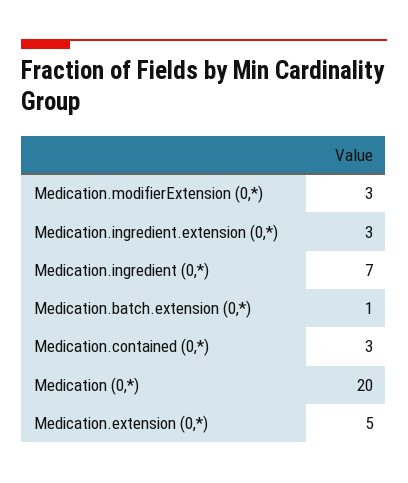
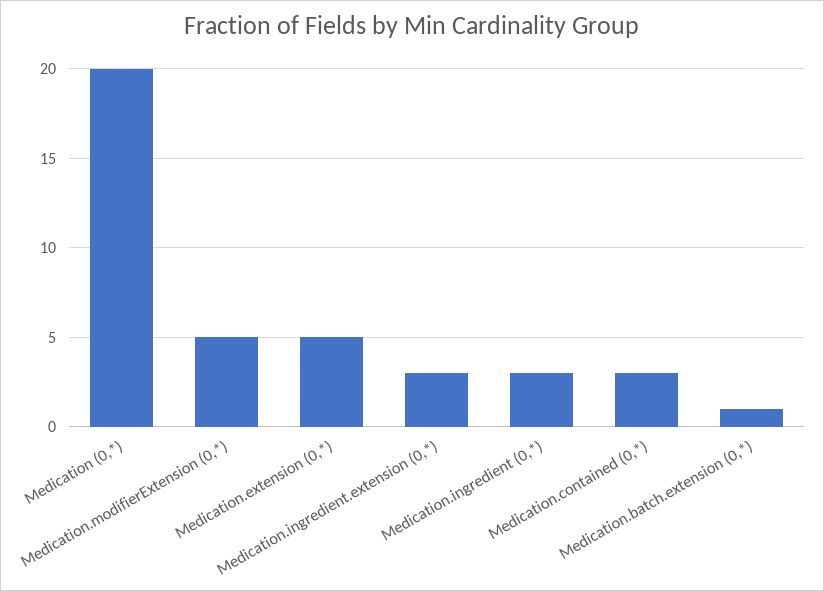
Medication.modifierExtension (0,*): 3 -> 5
Medication.ingredient (0,*): 7 -> 3

